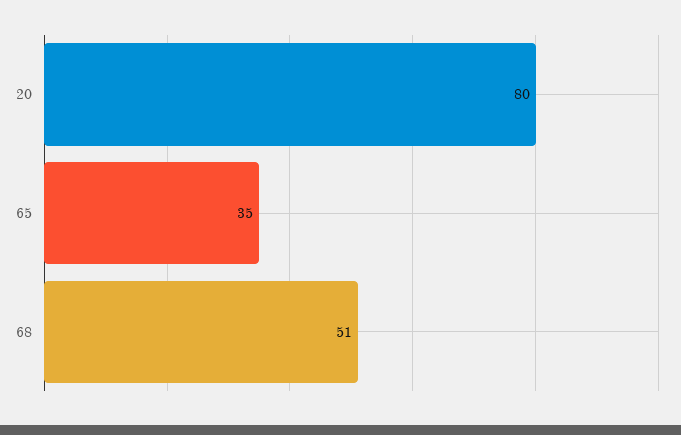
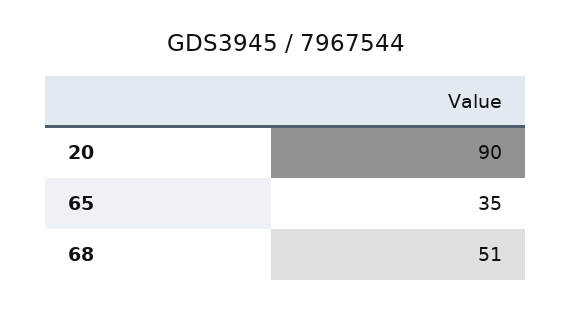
20: 80 -> 90

